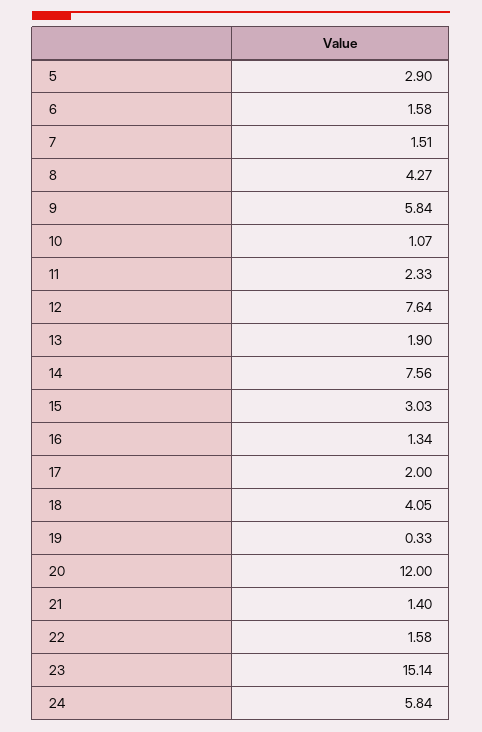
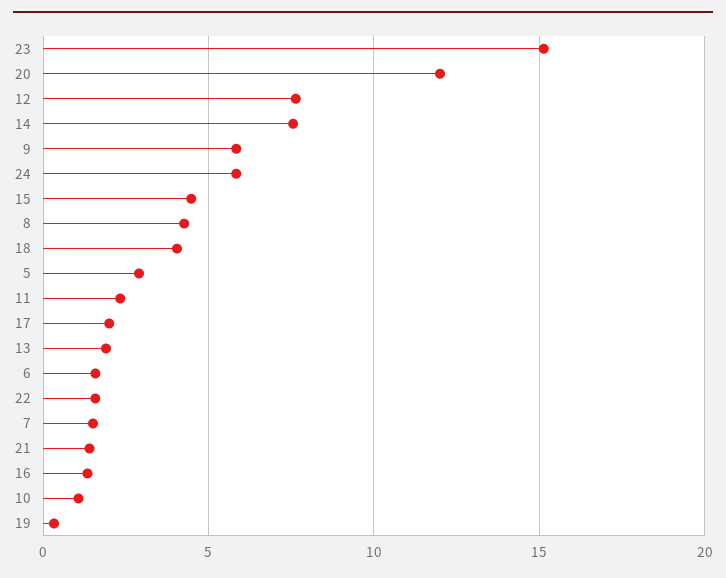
15: 3.03 -> 4.5

